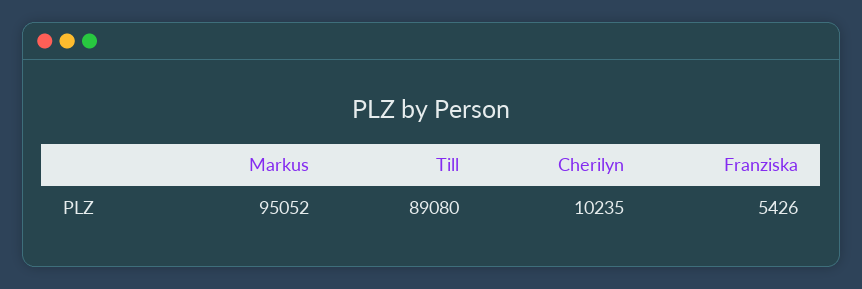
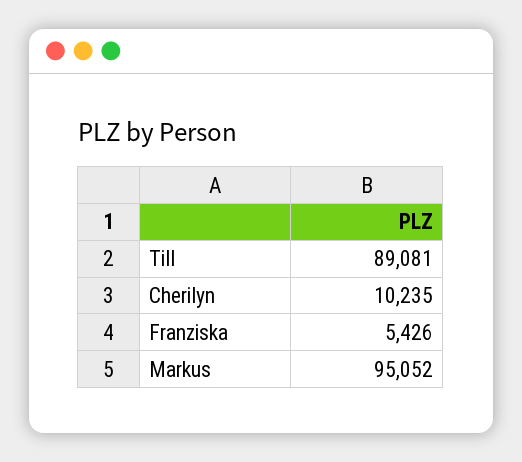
Till: 89080 -> 89081

